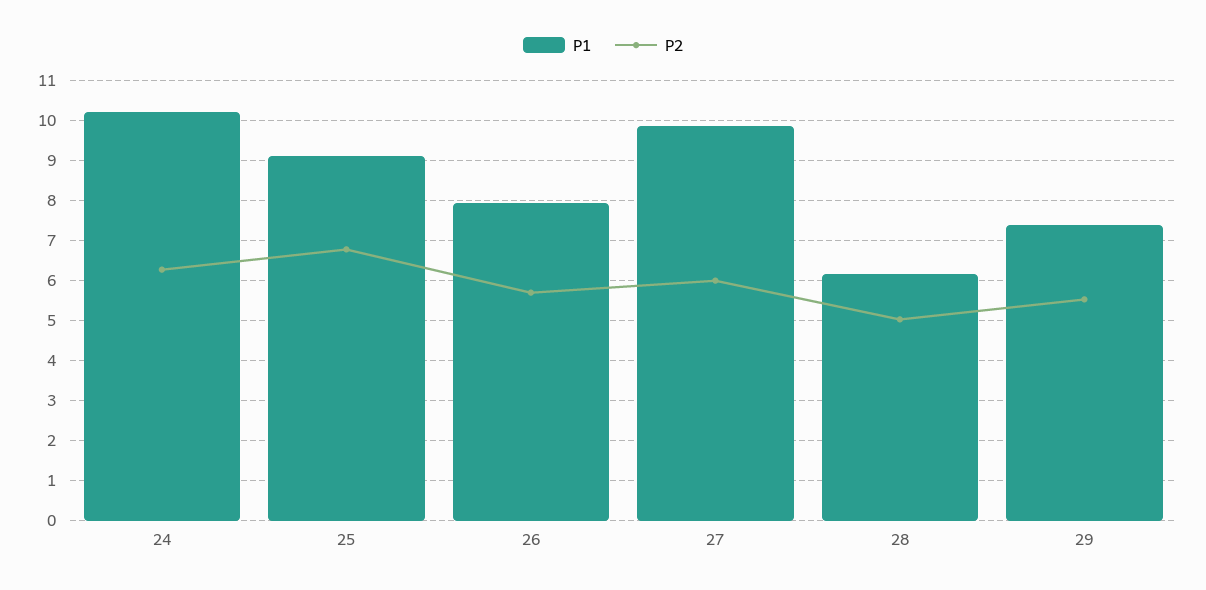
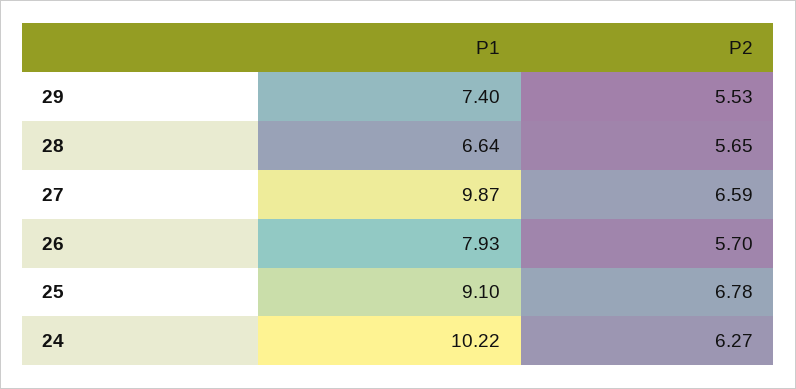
P2, 27: 6 -> 6.59
P1, 28: 6.2 -> 6.64
P2, 28: 5 -> 5.65

